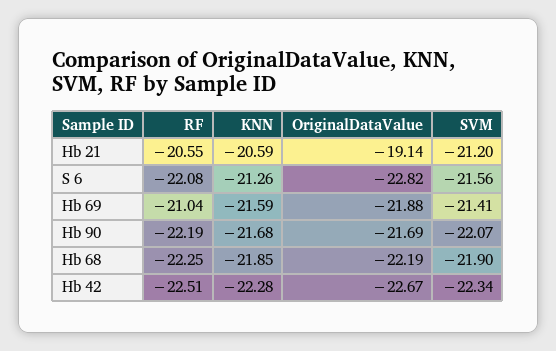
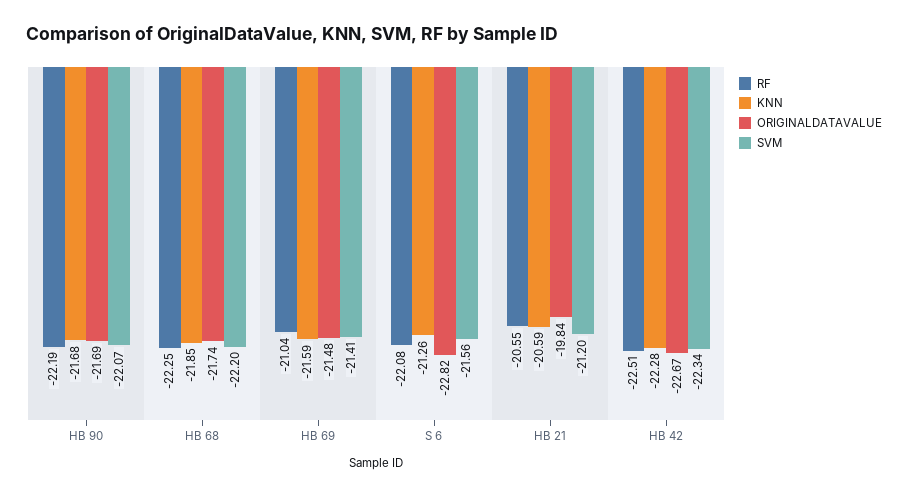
OriginalDataValue, Hb 21: -19.14 -> -19.84
OriginalDataValue, Hb 69: -21.88 -> -21.48
OriginalDataValue, Hb 68: -22.19 -> -21.74
SVM, Hb 68: -21.9 -> -22.2

